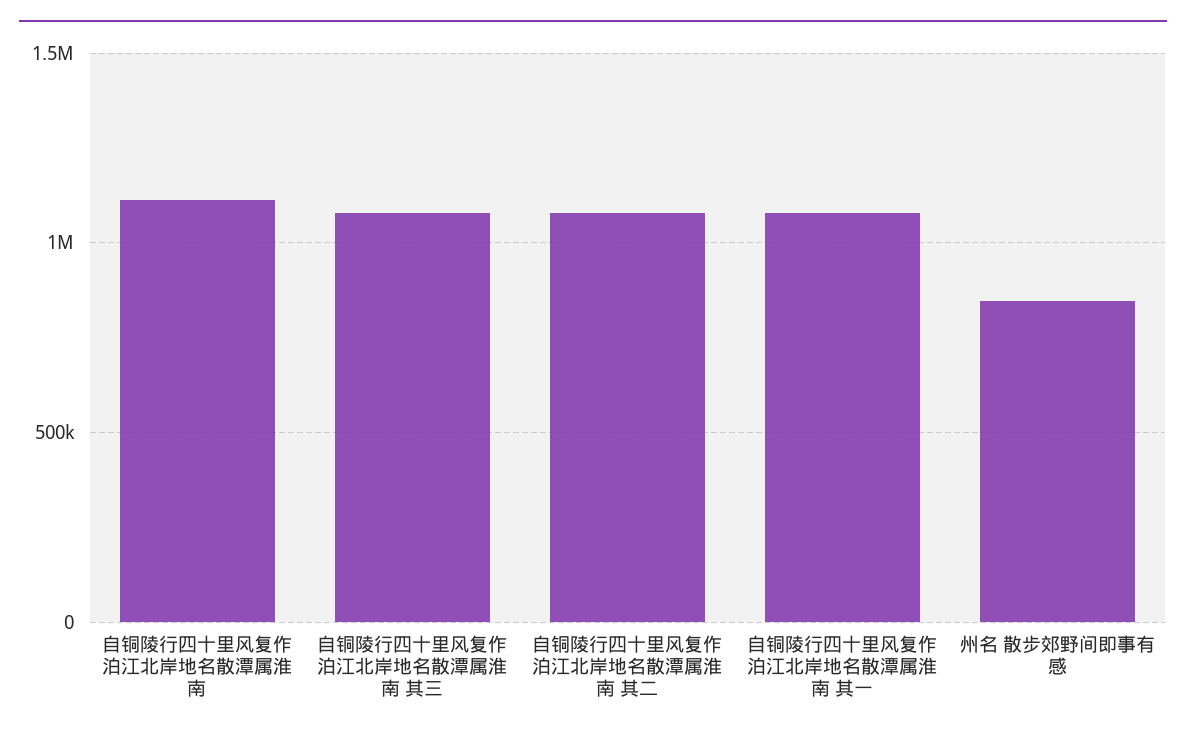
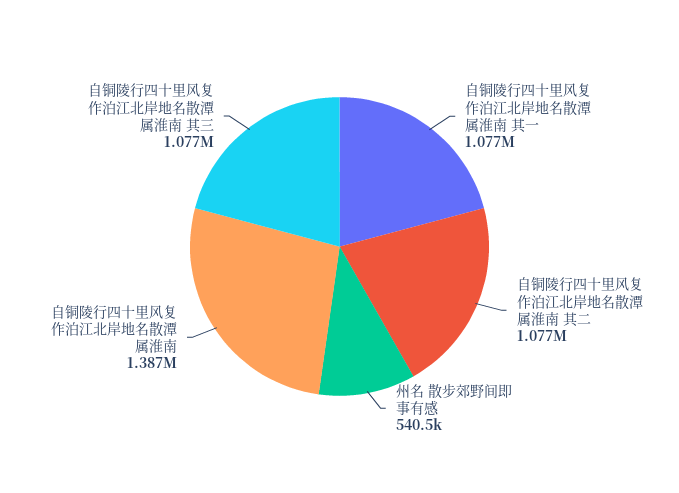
自铜陵行四十里风复作泊江北岸地名散潭属淮南: 1100000 -> 1387000
州名 散步郊野间即事有感: 850000 -> 540500

